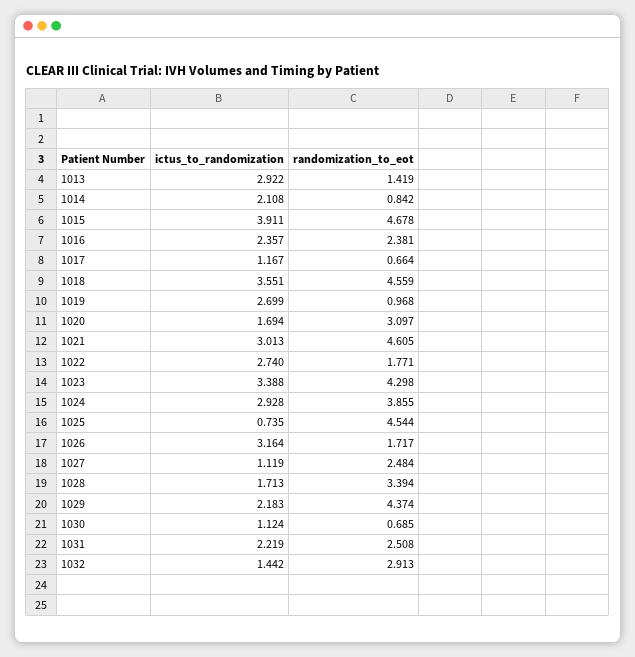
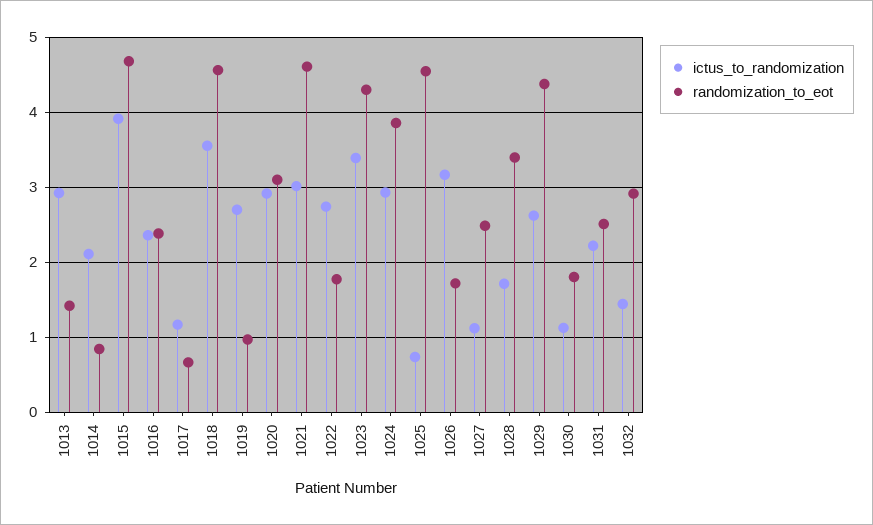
ictus_to_randomization, 1020: 1.694 -> 2.9
ictus_to_randomization, 1029: 2.183 -> 2.6
randomization_to_eot, 1030: 0.685 -> 1.8

